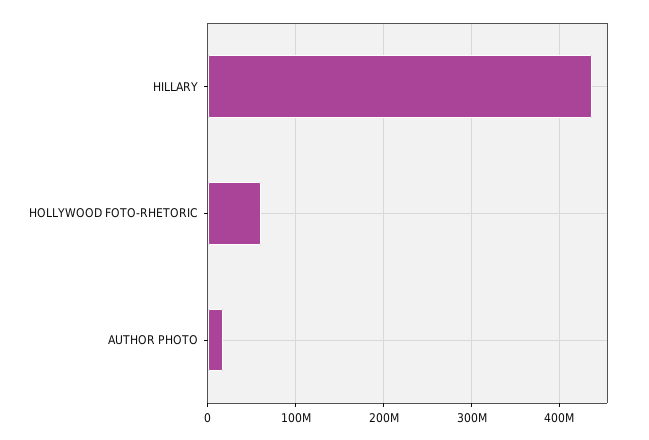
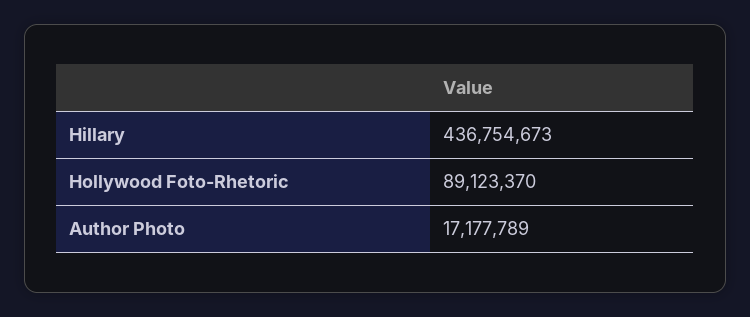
HOLLYWOOD FOTO-RHETORIC: 60000000 -> 89123370

